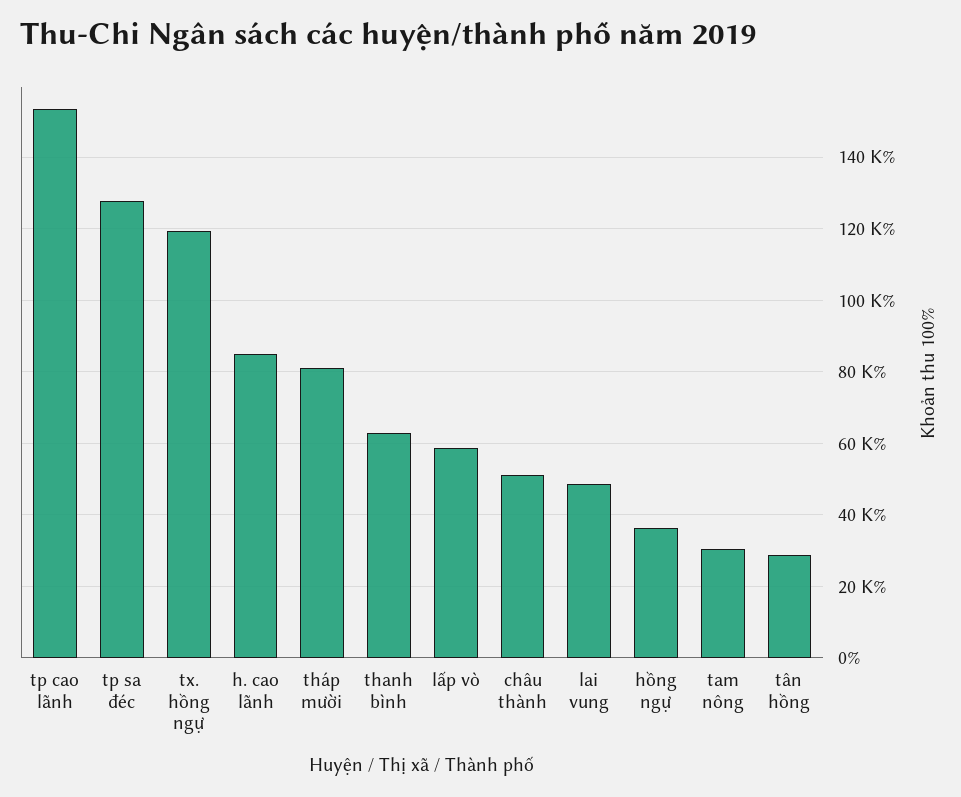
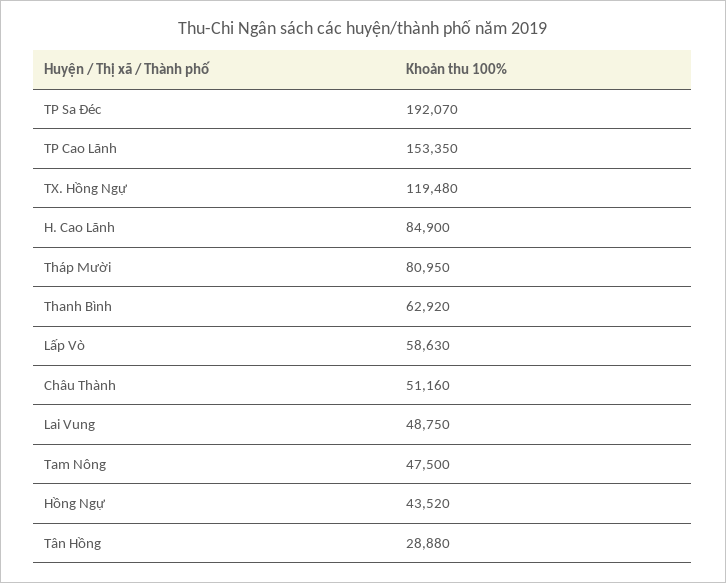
tp sa đéc: 128000 -> 192070
hồng ngự: 36000 -> 43520
tam nông: 30000 -> 47500

